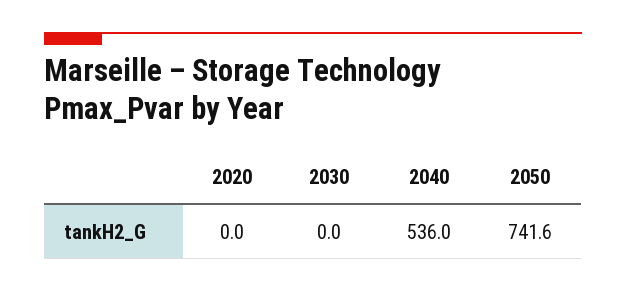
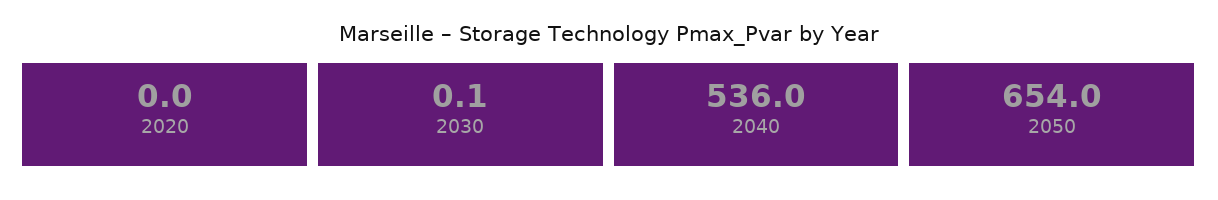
2030: 0 -> 0.1
2050: 741.6 -> 654

